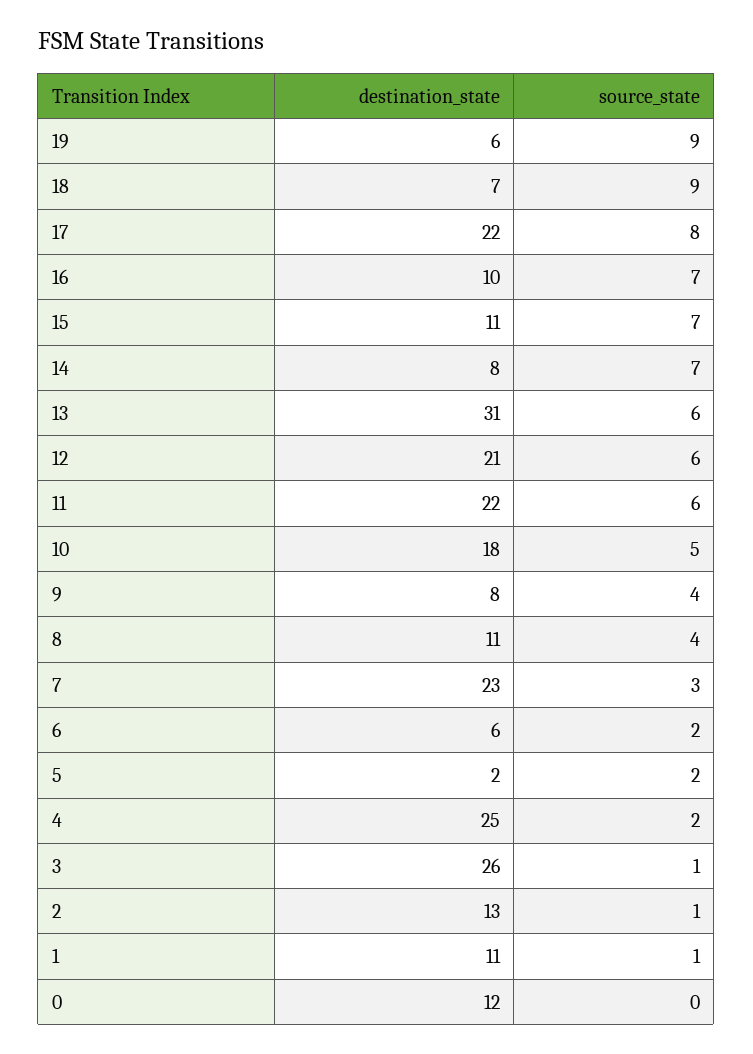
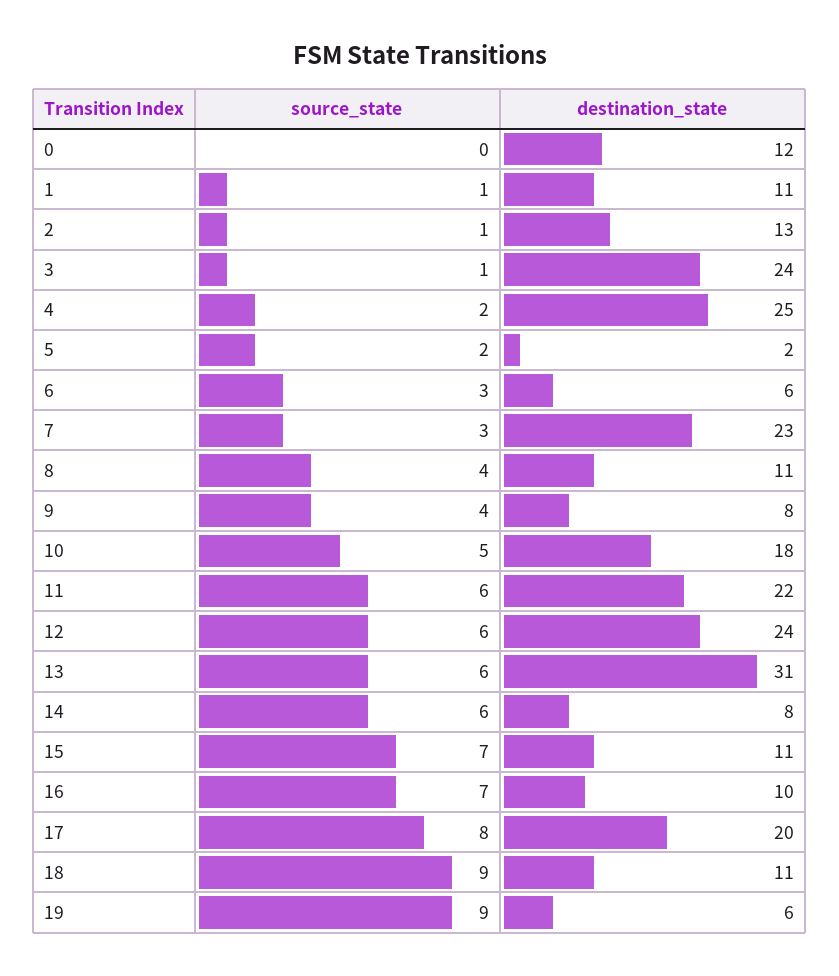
destination_state, 18: 7 -> 11
destination_state, 17: 22 -> 20
source_state, 14: 7 -> 6
destination_state, 12: 21 -> 24
source_state, 6: 2 -> 3
destination_state, 3: 26 -> 24

